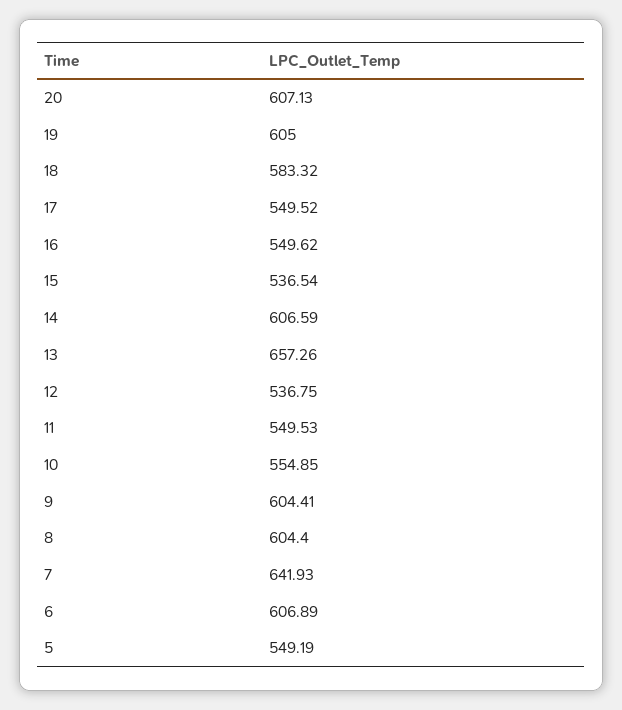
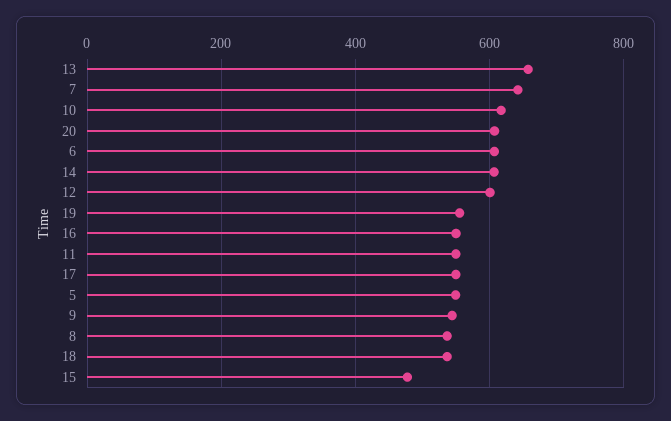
19: 605 -> 560
18: 583.32 -> 540
15: 536.54 -> 480
12: 536.75 -> 600
10: 554.85 -> 620
9: 604.41 -> 540
8: 604.4 -> 540

